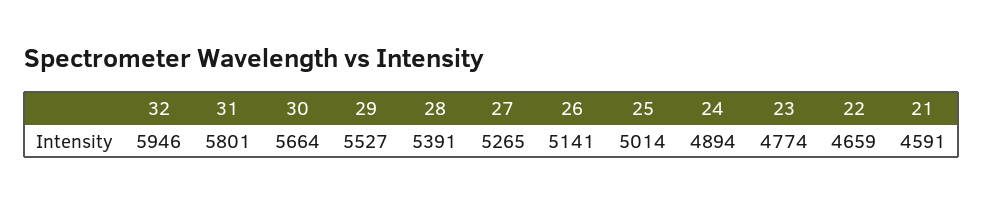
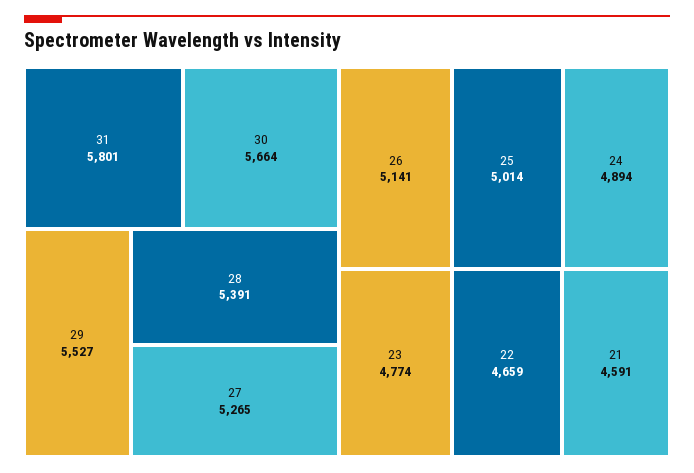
32: 5946 -> none

